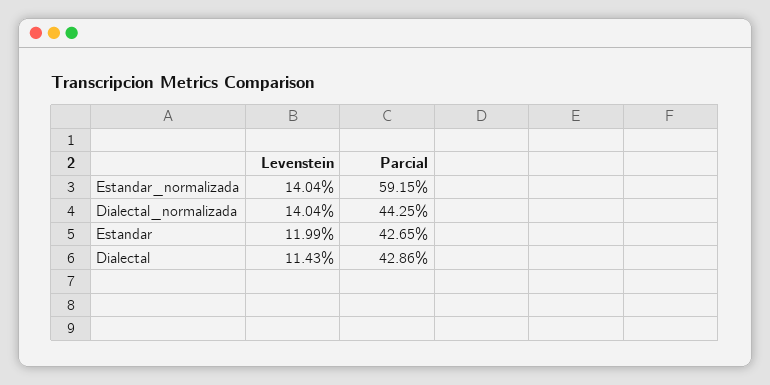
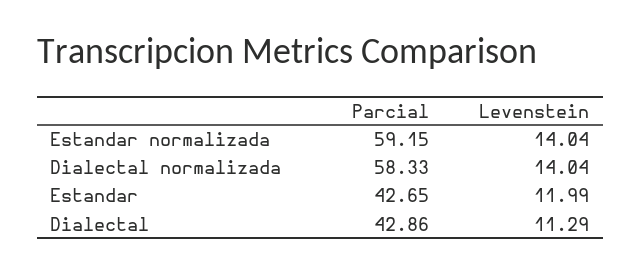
Parcial, Dialectal_normalizada: 44.25 -> 58.33
Levenstein, Dialectal: 11.43 -> 11.29

